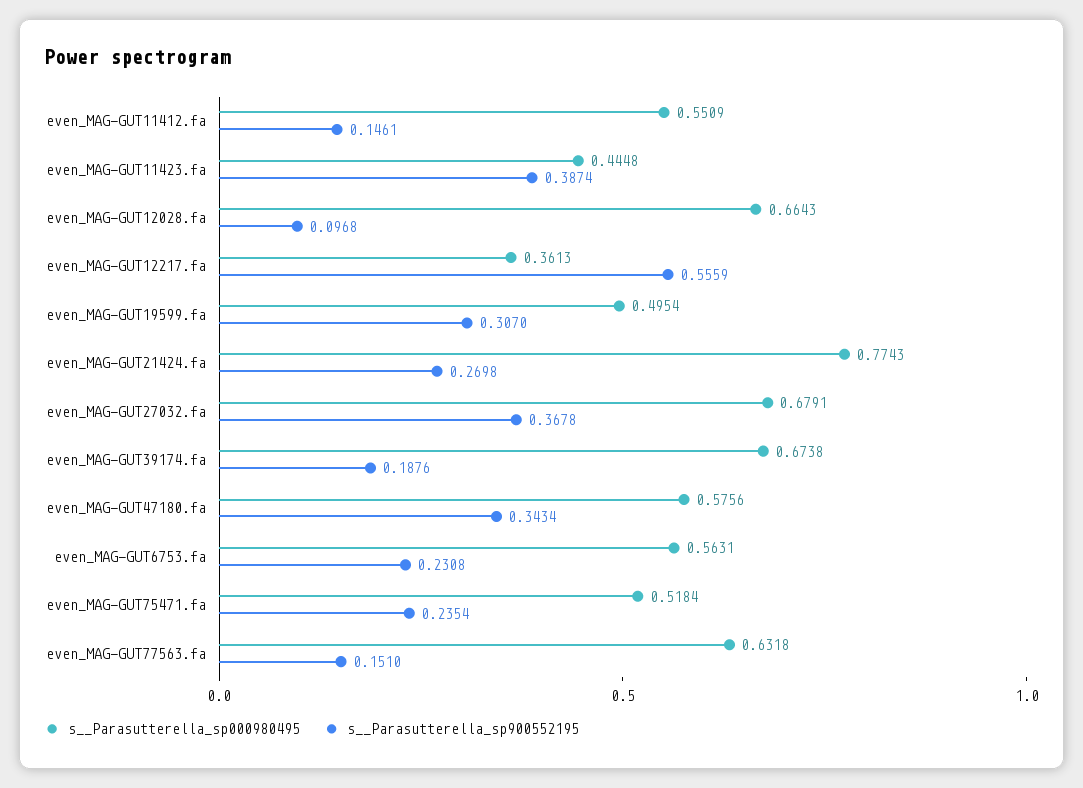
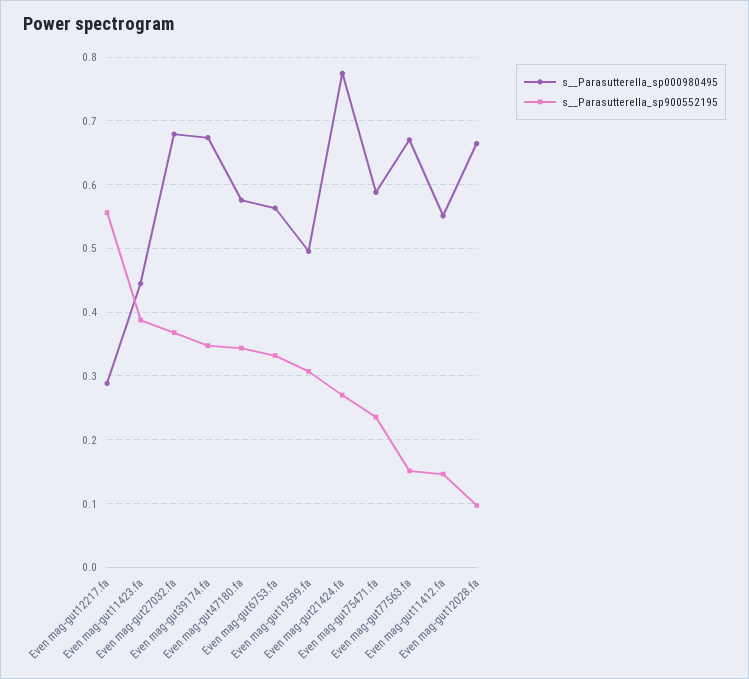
s__Parasutterella_sp000980495, even_MAG-GUT12217.fa: 0.3613 -> 0.29
s__Parasutterella_sp900552195, even_MAG-GUT39174.fa: 0.1876 -> 0.35
s__Parasutterella_sp900552195, even_MAG-GUT6753.fa: 0.2308 -> 0.33
s__Parasutterella_sp000980495, even_MAG-GUT75471.fa: 0.5184 -> 0.59
s__Parasutterella_sp000980495, even_MAG-GUT77563.fa: 0.6318 -> 0.67

